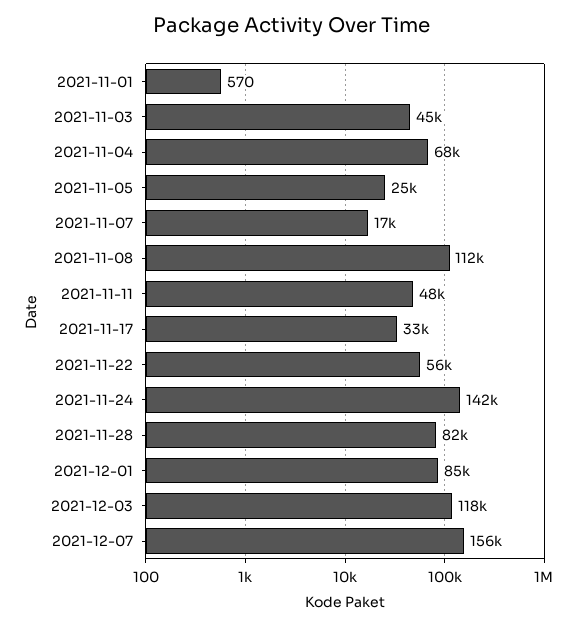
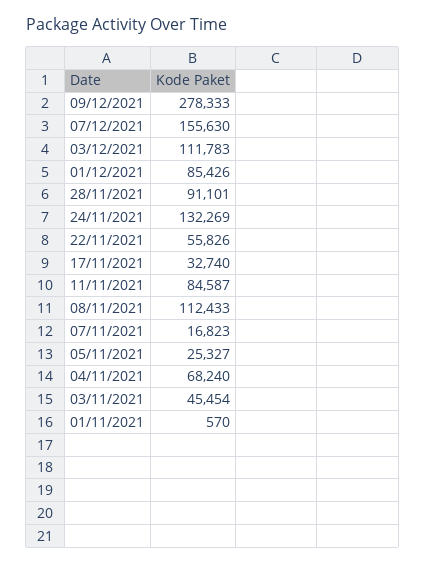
2021-11-11: 48000 -> 84587
2021-11-24: 142000 -> 132269
2021-11-28: 82000 -> 91101
2021-12-03: 118000 -> 111783
09/12/2021: none -> 278333

